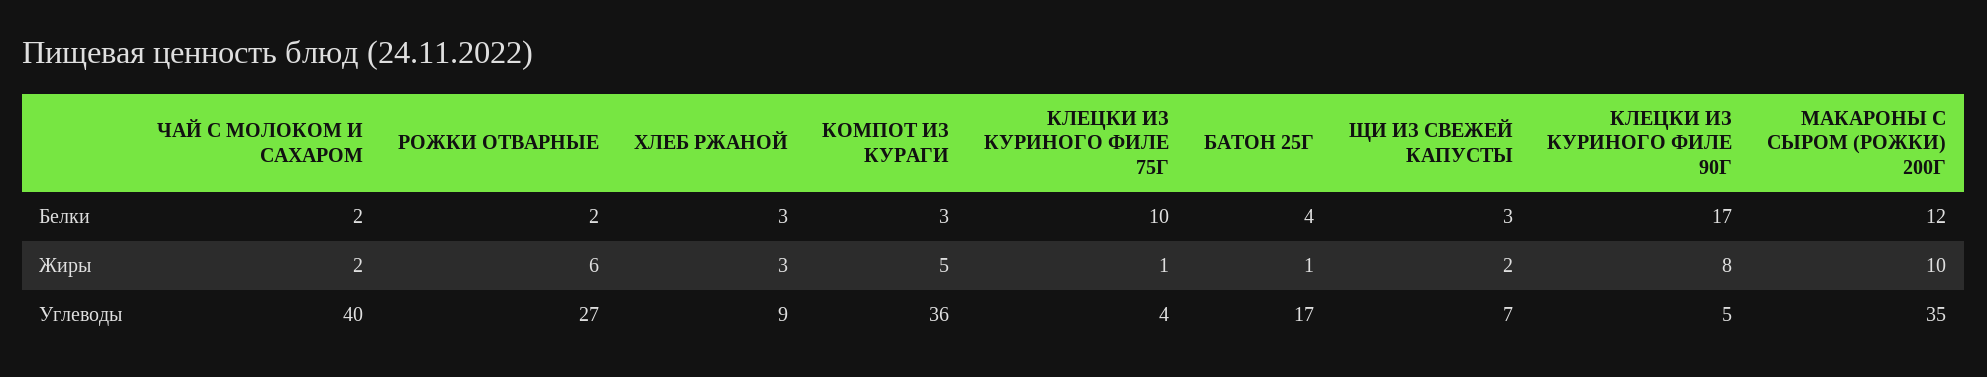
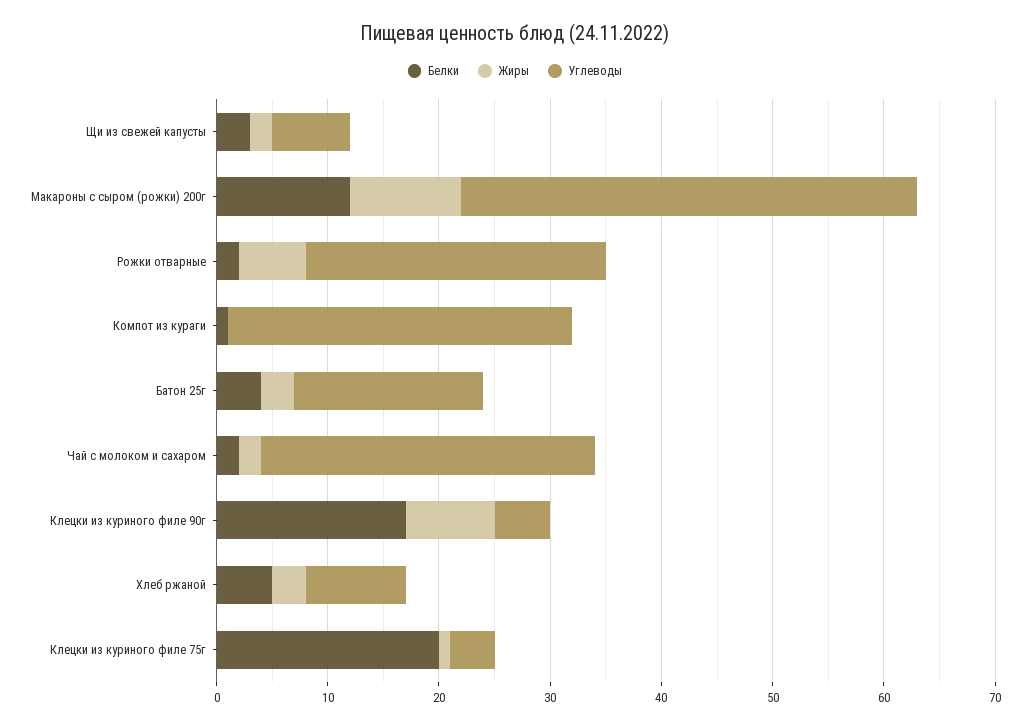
Белки, ХЛЕБ РЖАНОЙ: 3 -> 5
Белки, КОМПОТ ИЗ КУРАГИ: 3 -> 1
Белки, КЛЕЦКИ ИЗ КУРИНОГО ФИЛЕ 75Г: 10 -> 20
Жиры, КОМПОТ ИЗ КУРАГИ: 5 -> 0
Жиры, БАТОН 25Г: 1 -> 3
Углеводы, ЧАЙ С МОЛОКОМ И САХАРОМ: 40 -> 30
Углеводы, КОМПОТ ИЗ КУРАГИ: 36 -> 31
Углеводы, МАКАРОНЫ С СЫРОМ (РОЖКИ) 200Г: 35 -> 41

